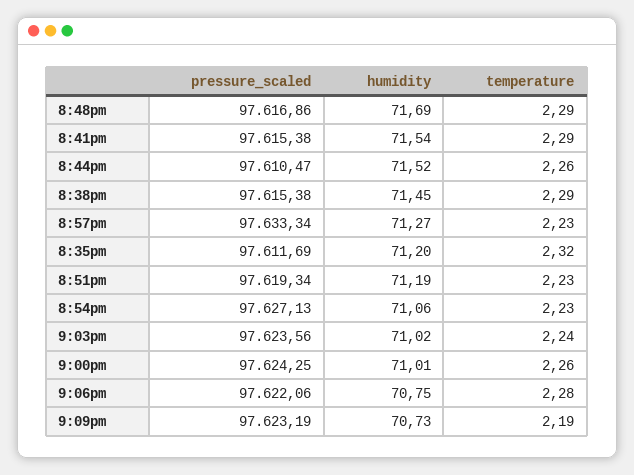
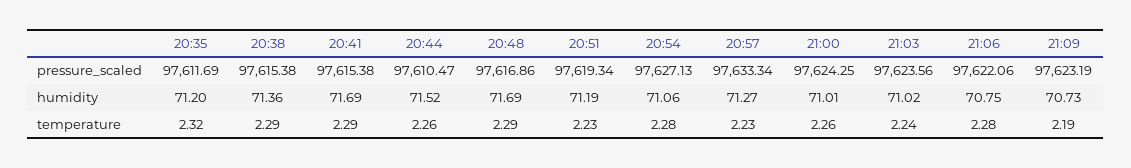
humidity, 8:41pm: 71.54 -> 71.69
humidity, 8:38pm: 71.45 -> 71.36
temperature, 8:54pm: 2.23 -> 2.28

